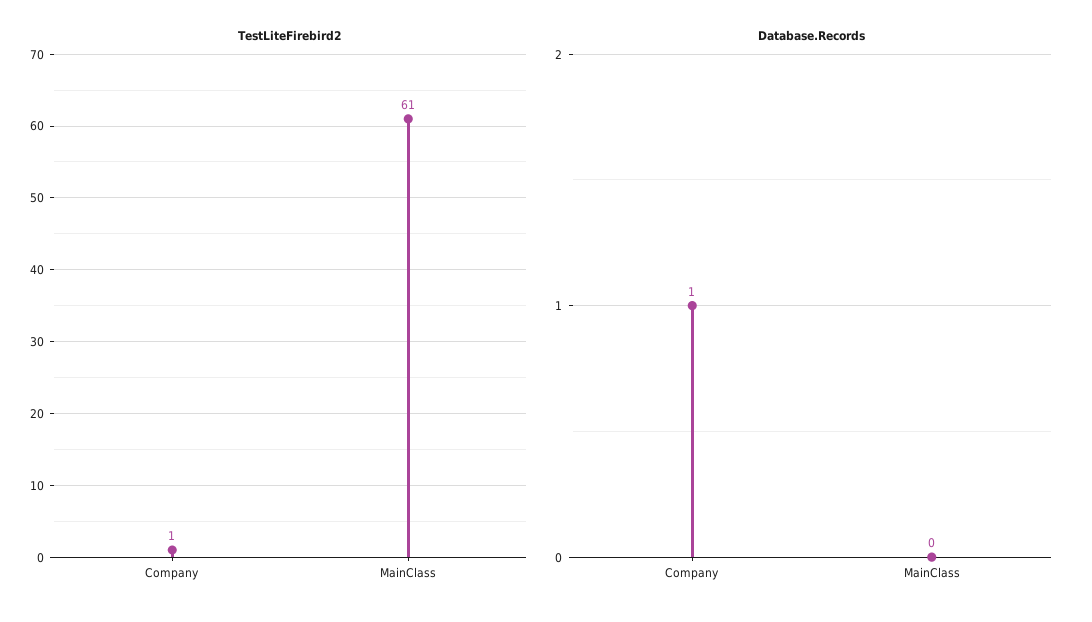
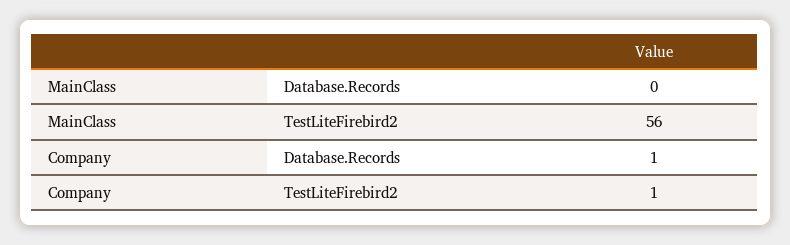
TestLiteFirebird2, MainClass: 61 -> 56

